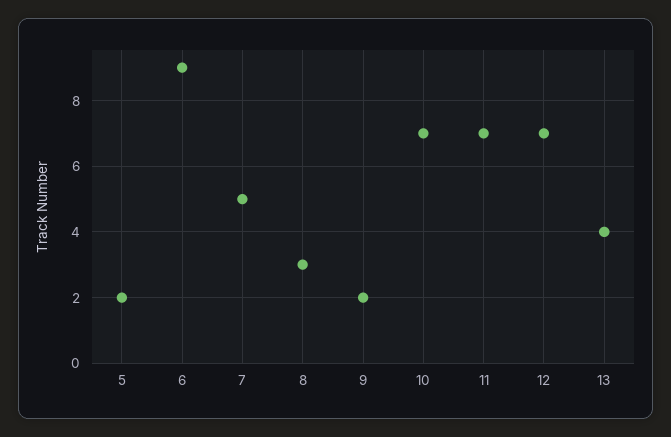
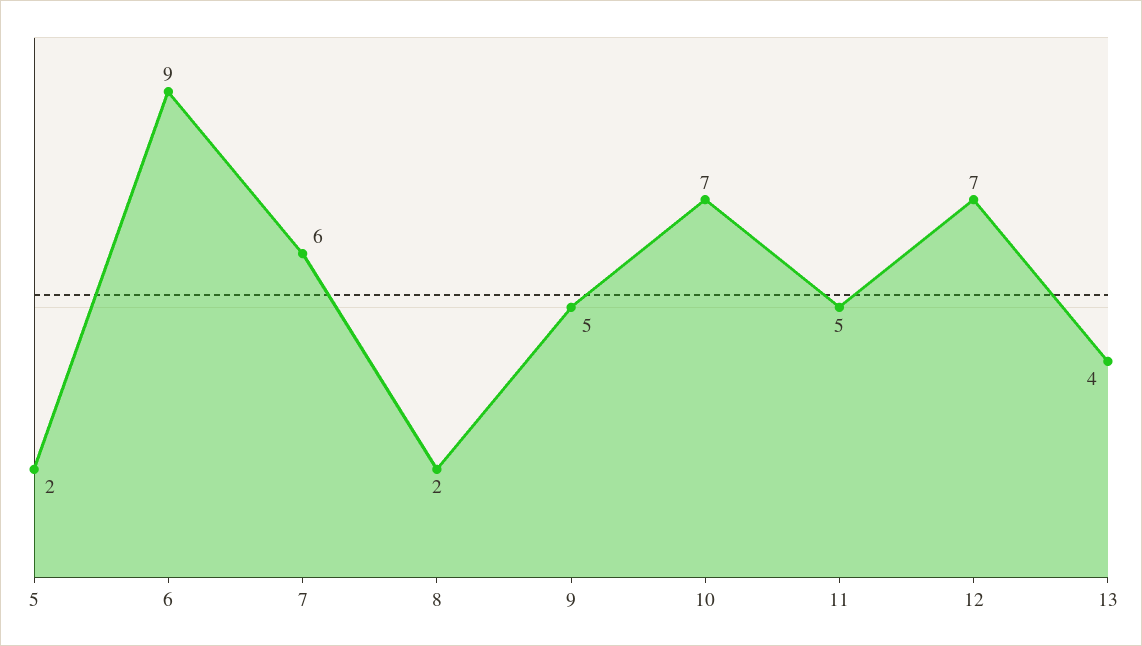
7: 5 -> 6
8: 3 -> 2
9: 2 -> 5
11: 7 -> 5

